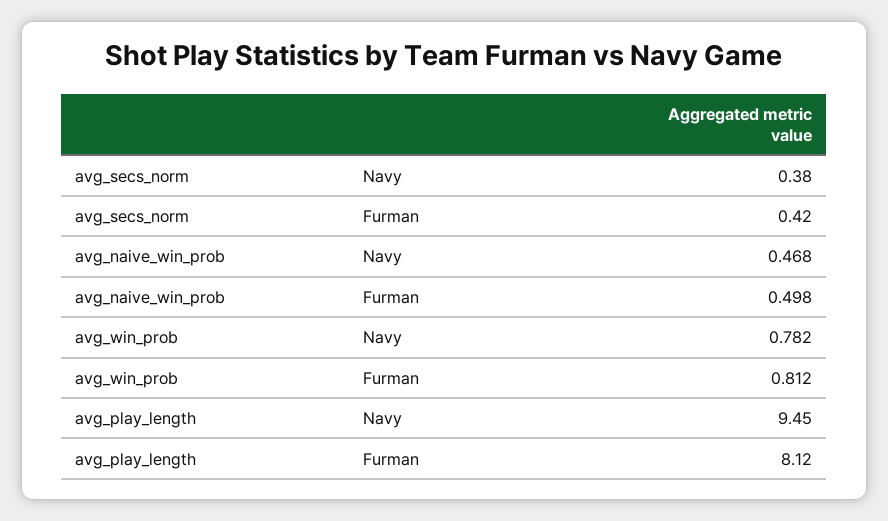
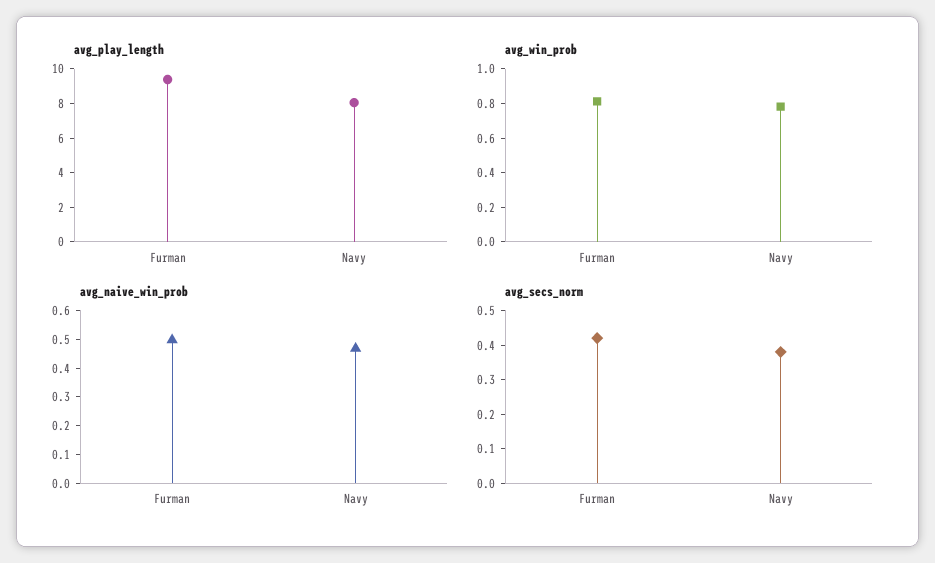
avg_play_length, Navy: 9.45 -> 8
avg_play_length, Furman: 8.12 -> 9.5

